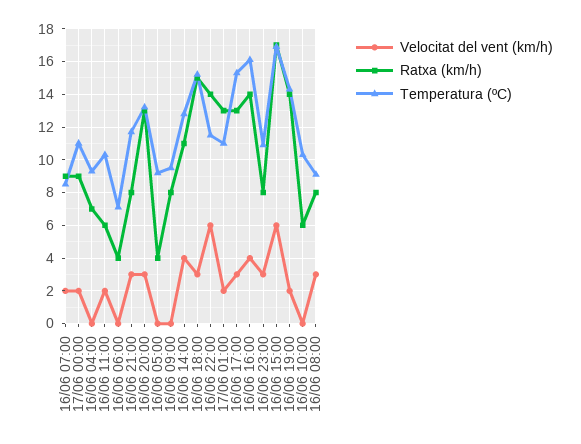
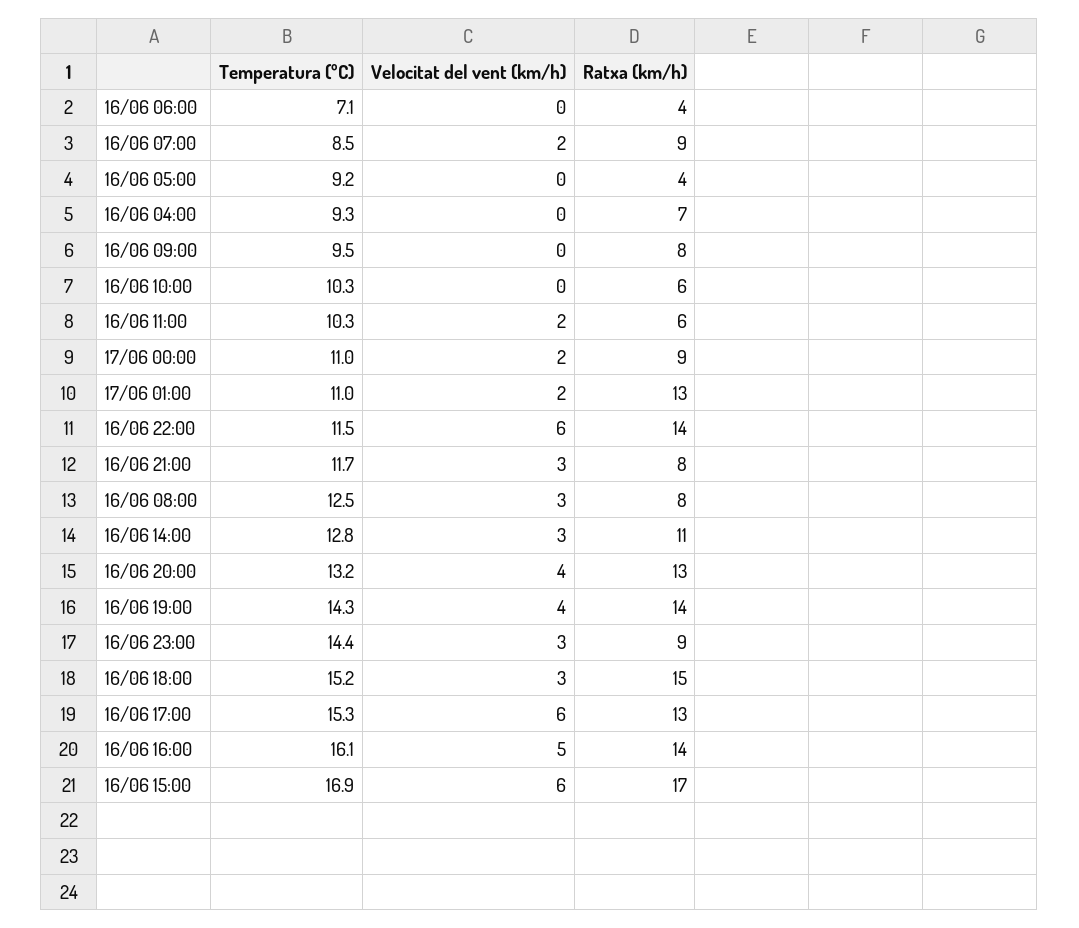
Velocitat del vent (km/h), 16/06 20:00: 3 -> 4
Velocitat del vent (km/h), 16/06 14:00: 4 -> 3
Velocitat del vent (km/h), 16/06 17:00: 3 -> 6
Velocitat del vent (km/h), 16/06 16:00: 4 -> 5
Ratxa (km/h), 16/06 23:00: 8 -> 9
Temperatura (ºC), 16/06 23:00: 11 -> 14.4
Velocitat del vent (km/h), 16/06 19:00: 2 -> 4
Temperatura (ºC), 16/06 08:00: 9 -> 12.5

